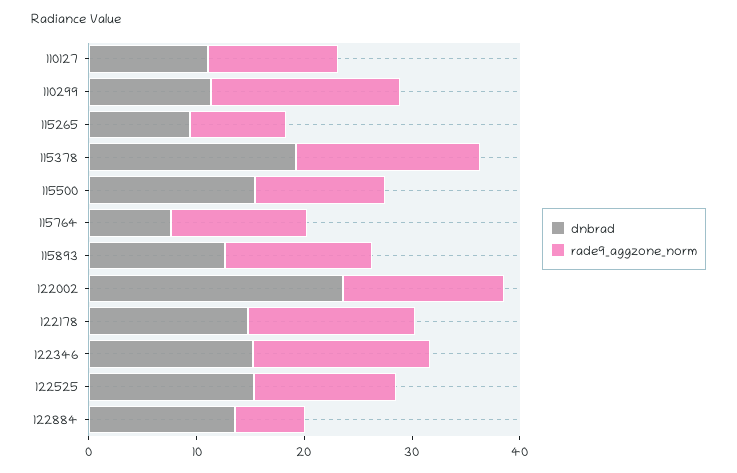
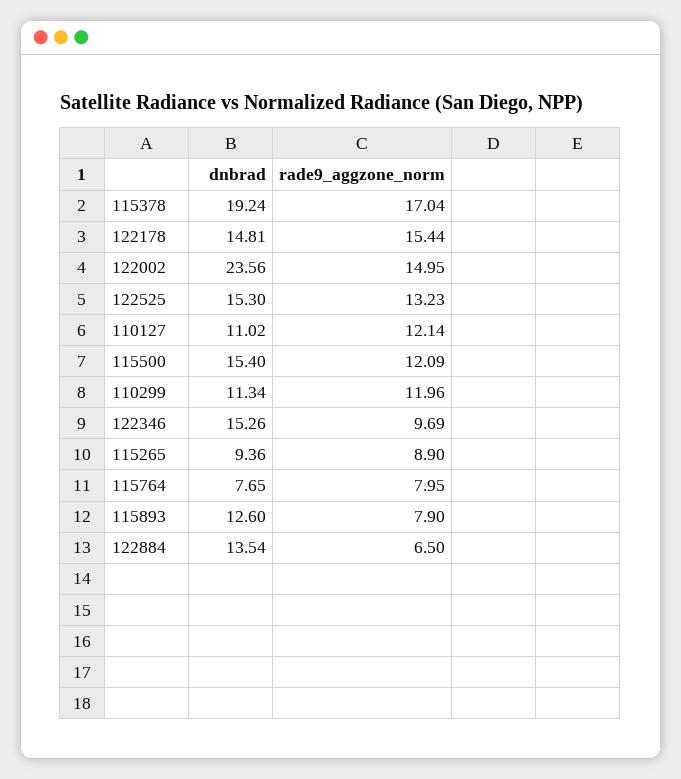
rade9_aggzone_norm, 110299: 18 -> 11.96
rade9_aggzone_norm, 115764: 12 -> 7.95
rade9_aggzone_norm, 115893: 14 -> 7.9
rade9_aggzone_norm, 122346: 16 -> 9.69

